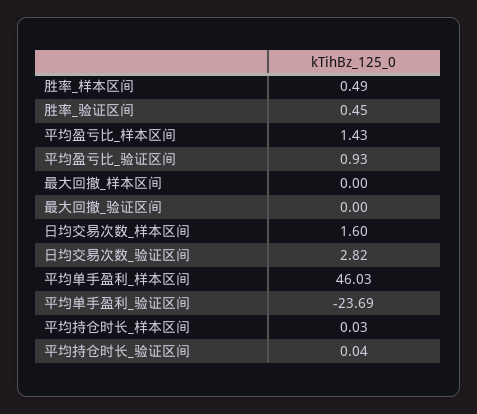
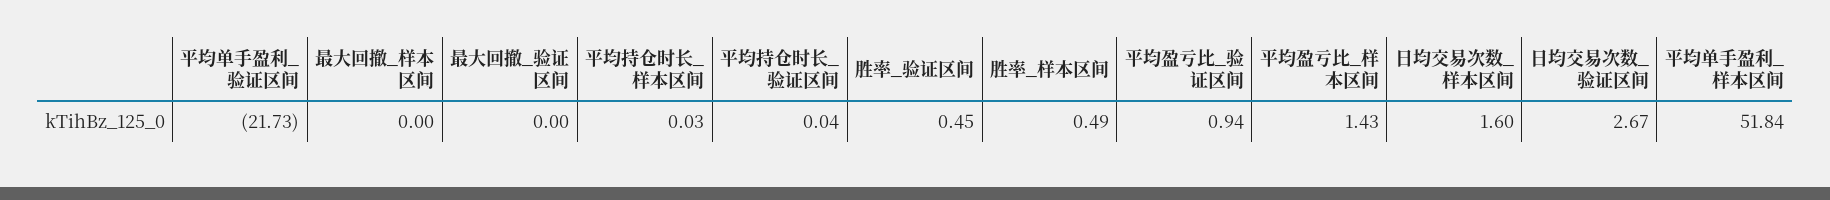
平均盈亏比_验证区间: 0.93 -> 0.94
日均交易次数_验证区间: 2.82 -> 2.67
平均单手盈利_样本区间: 46.03 -> 51.84
平均单手盈利_验证区间: -23.69 -> -21.73

